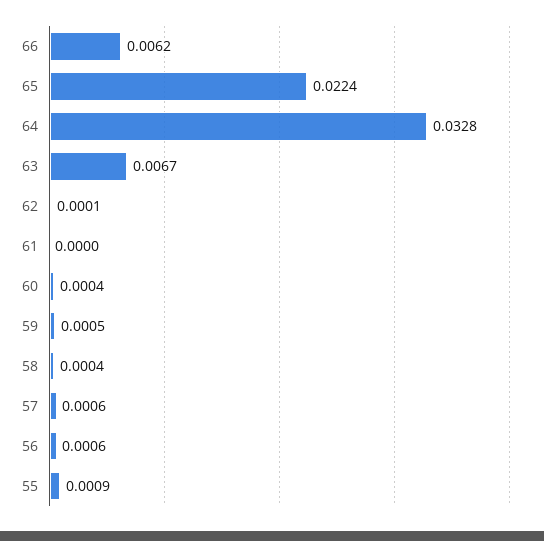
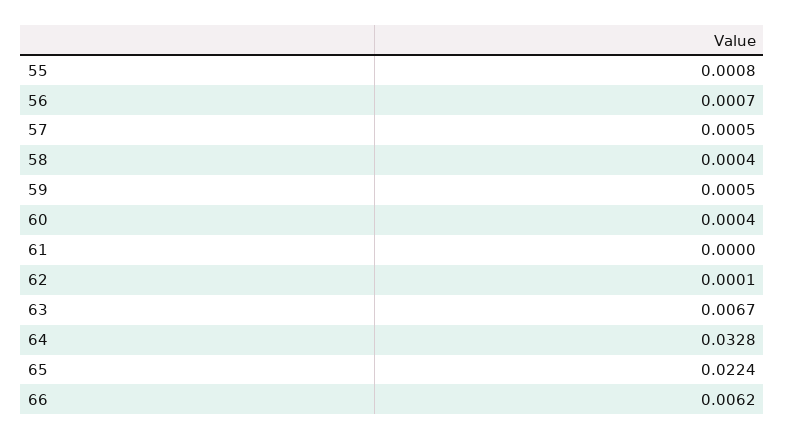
57: 0.0006 -> 0.0005
56: 0.0006 -> 0.0007
55: 0.0009 -> 0.0008

